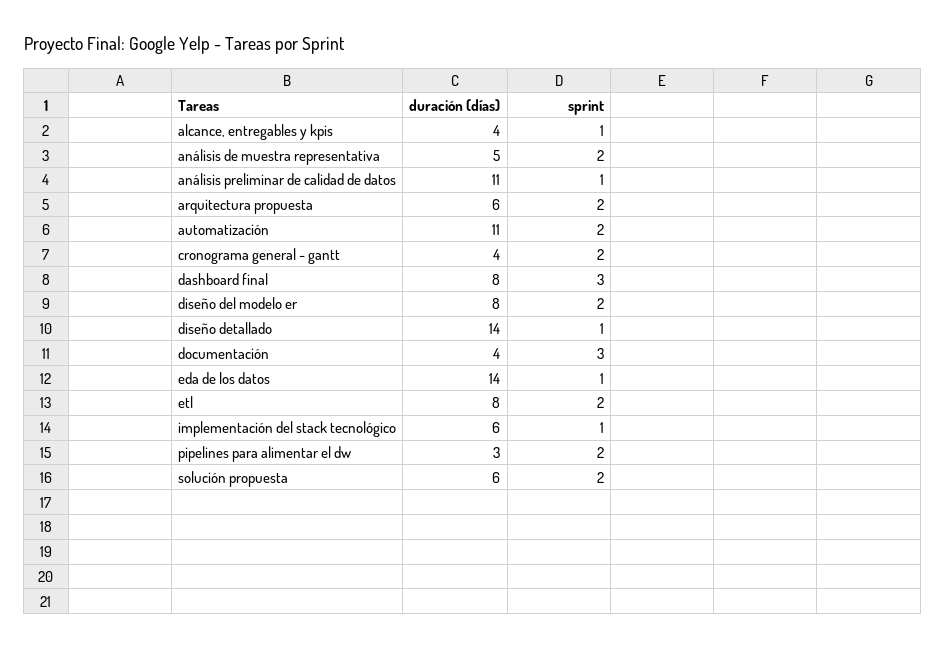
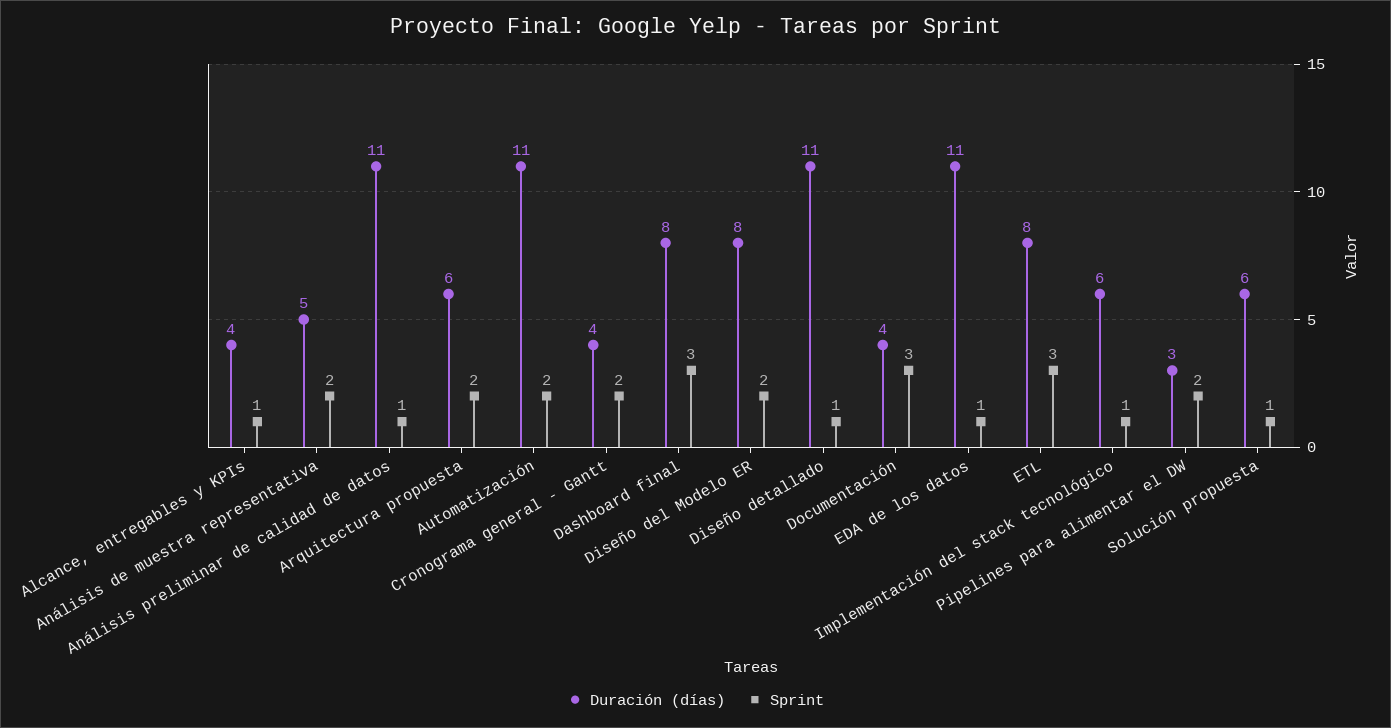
duración (días), diseño detallado: 14 -> 11
duración (días), eda de los datos: 14 -> 11
sprint, etl: 2 -> 3
sprint, solución propuesta: 2 -> 1

